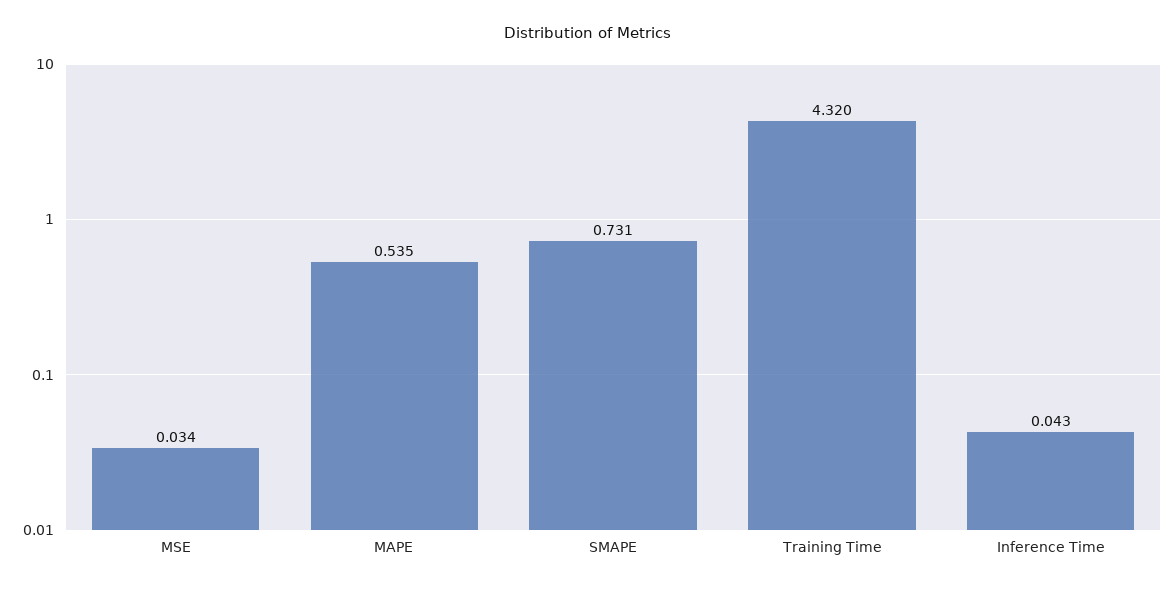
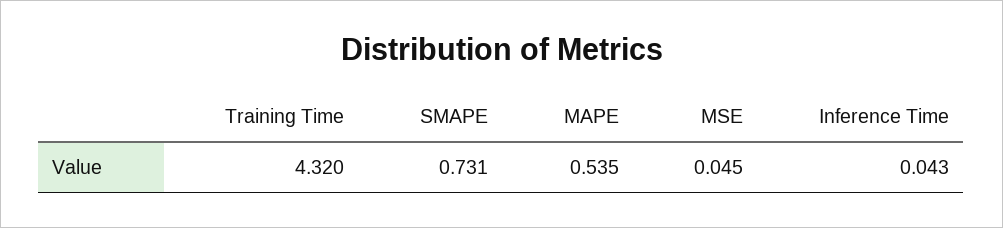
MSE: 0.034 -> 0.045

